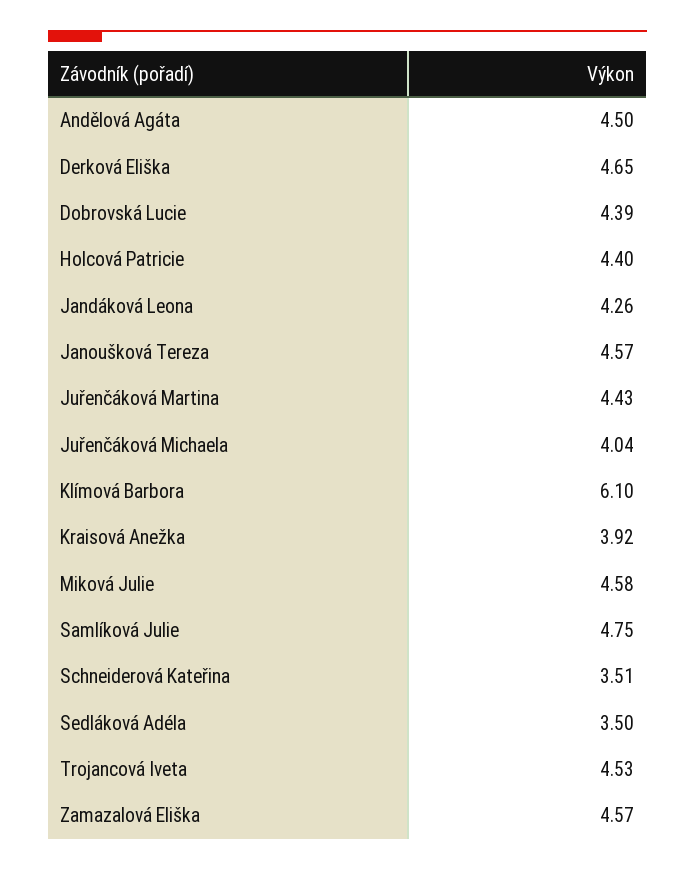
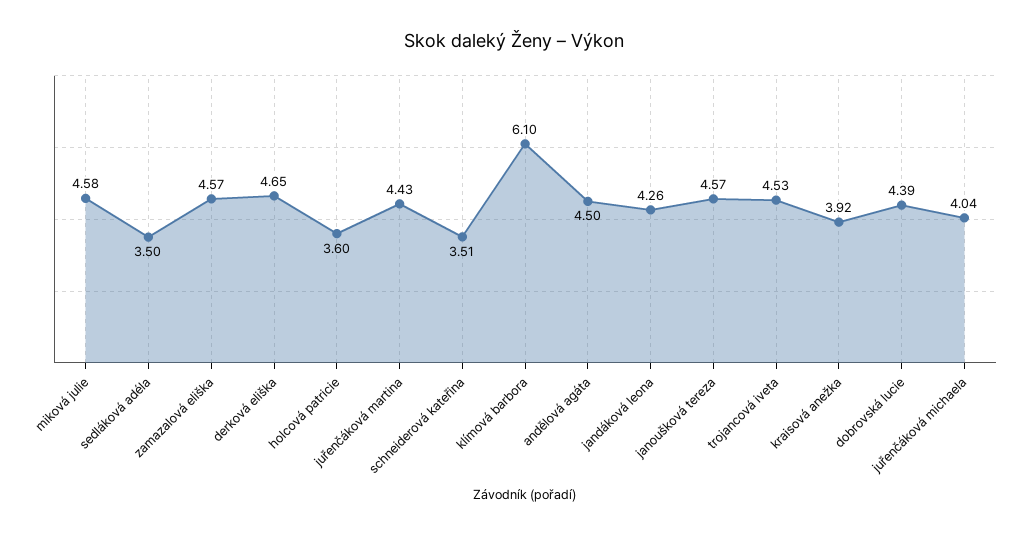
Holcová Patricie: 4.4 -> 3.6
Samlíková Julie: 4.75 -> none

